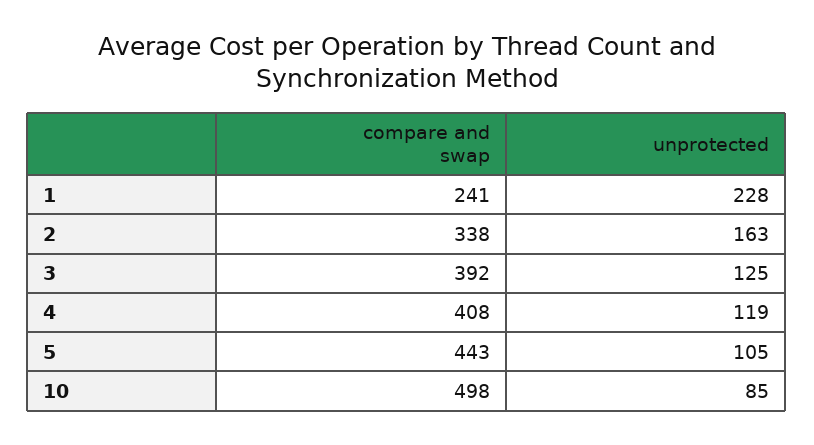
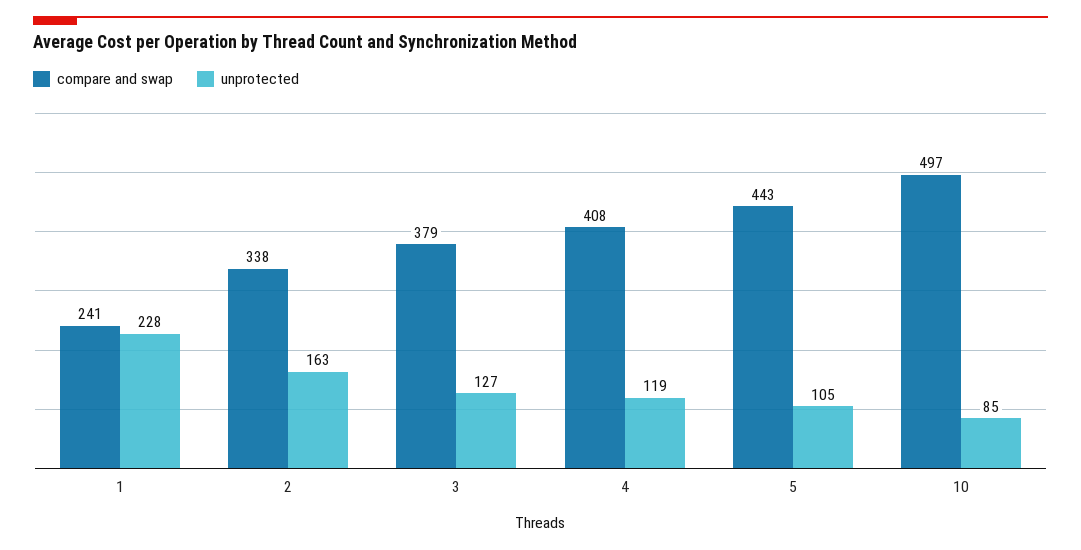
compare and swap, 3: 392 -> 379
unprotected, 3: 125 -> 127
compare and swap, 10: 498 -> 497

